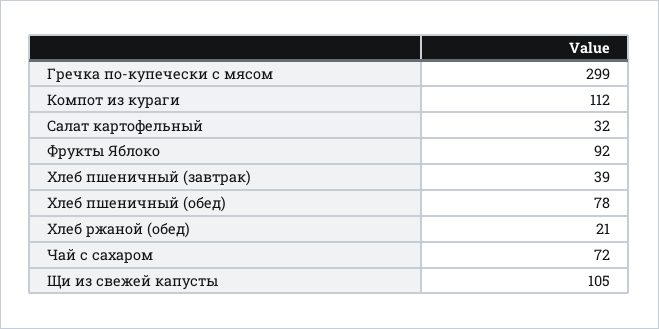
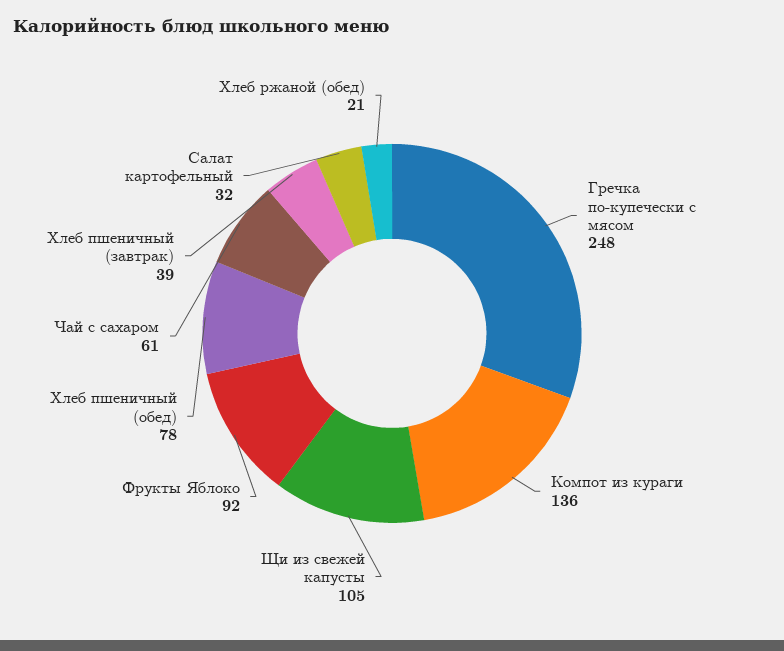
Гречка по-купечески с мясом: 299 -> 248
Компот из кураги: 112 -> 136
Чай с сахаром: 72 -> 61

